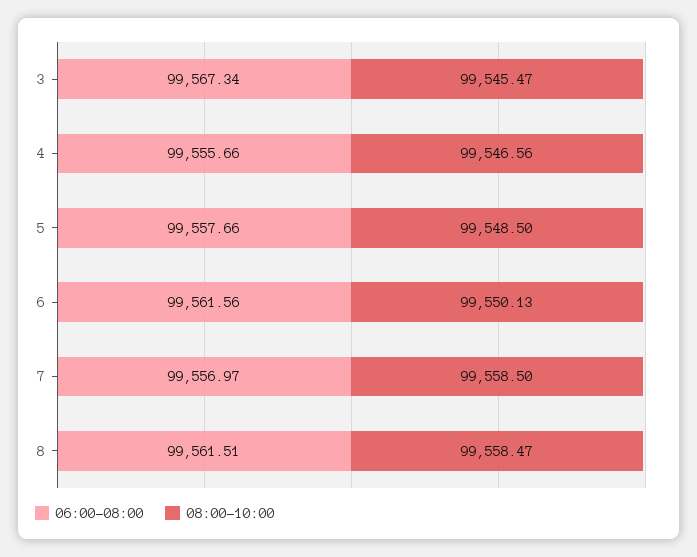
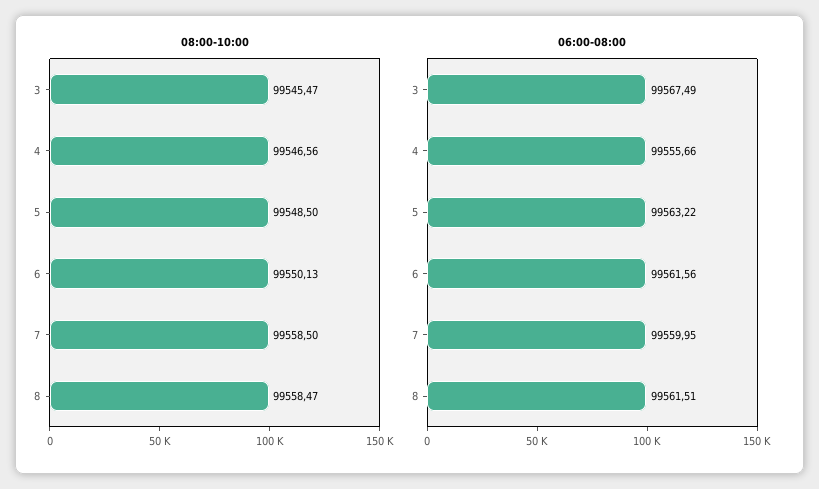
06:00-08:00, 3: 99567.34 -> 99567.49
06:00-08:00, 5: 99557.66 -> 99563.22
06:00-08:00, 7: 99556.97 -> 99559.95

